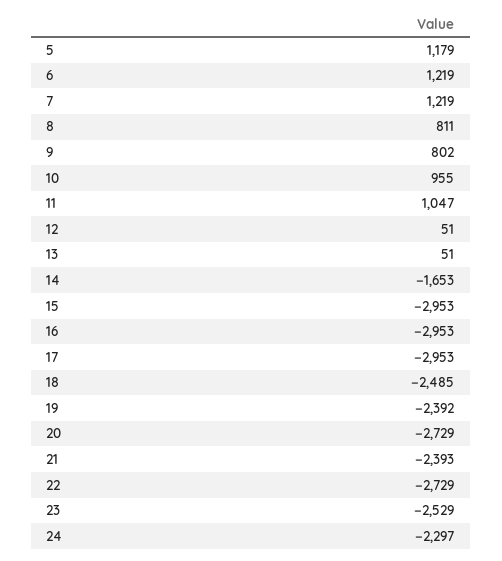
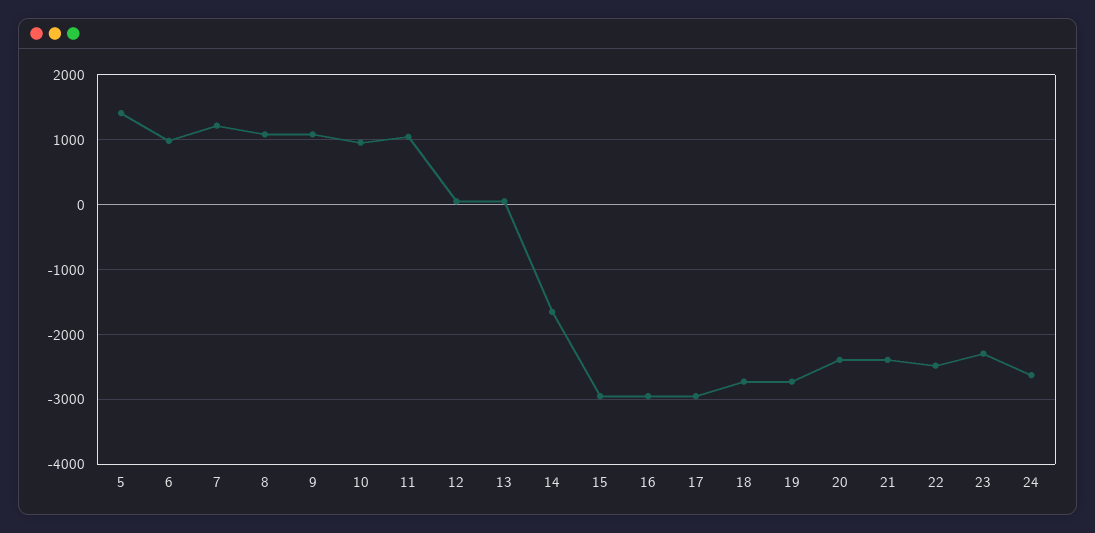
5: 1179 -> 1400
6: 1219 -> 1000
8: 811 -> 1100
9: 802 -> 1100
18: -2485 -> -2700
19: -2392 -> -2700
20: -2729 -> -2400
22: -2729 -> -2500
23: -2529 -> -2300
24: -2297 -> -2600

